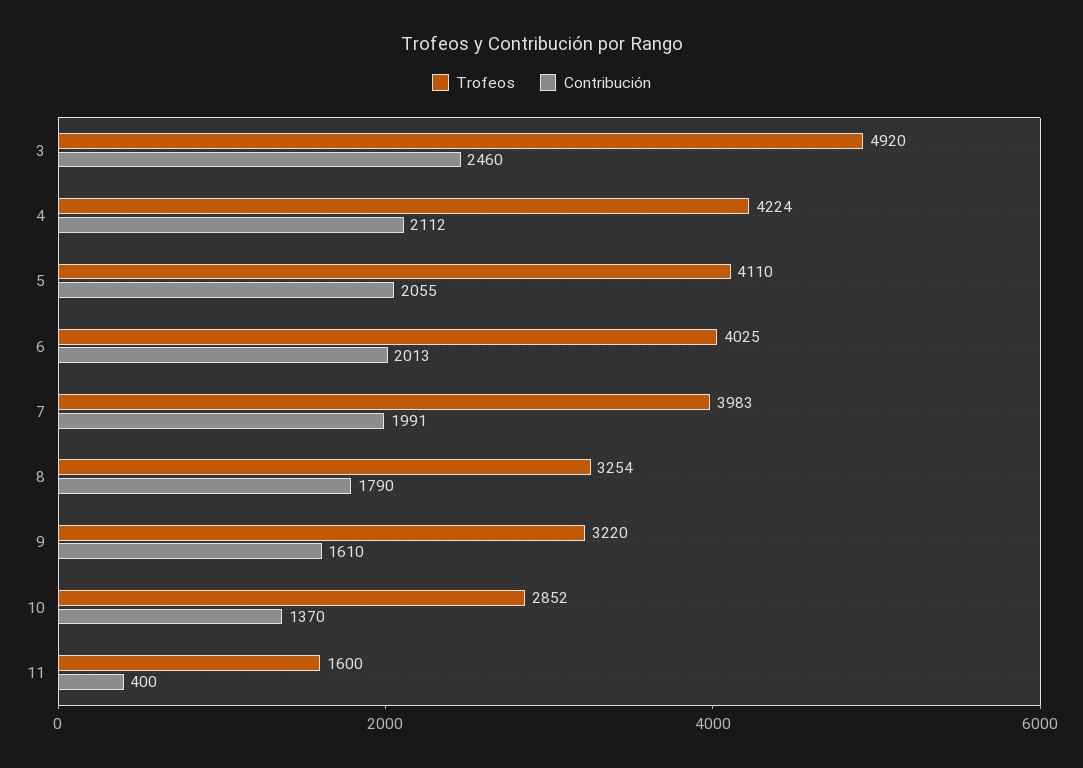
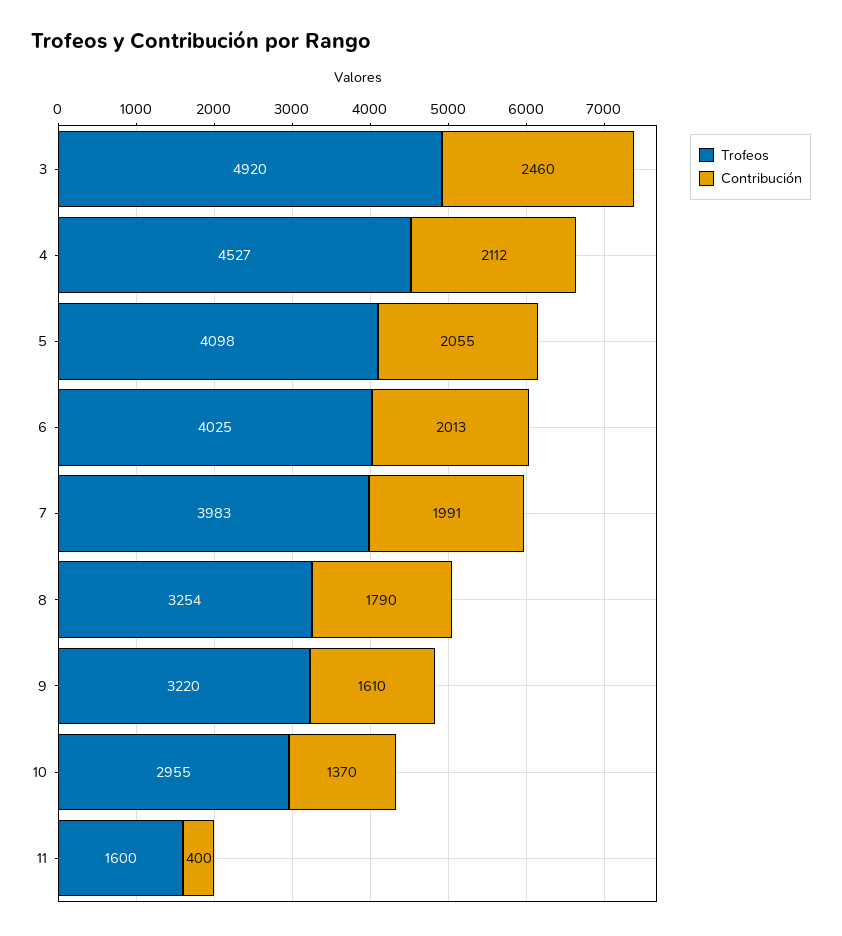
Trofeos, 4: 4224 -> 4527
Trofeos, 5: 4110 -> 4098
Trofeos, 10: 2852 -> 2955

